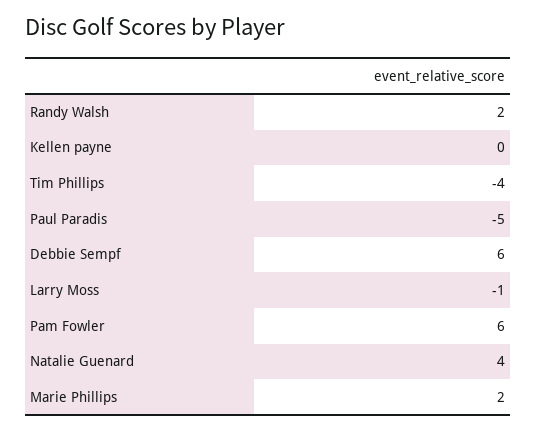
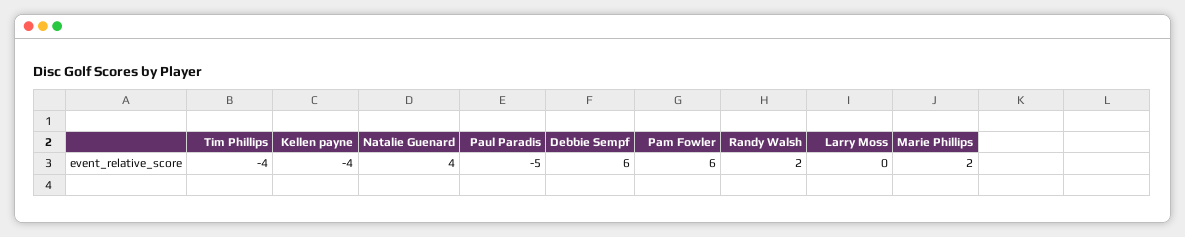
Kellen payne: 0 -> -4
Larry Moss: -1 -> 0

